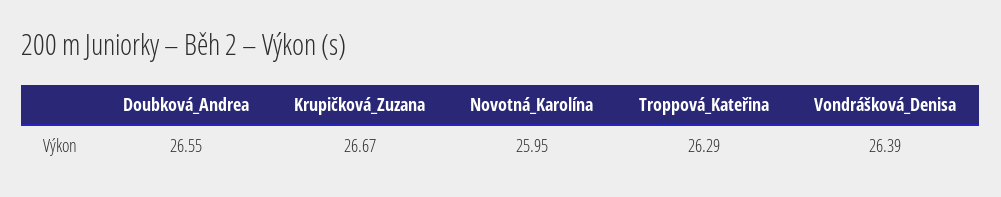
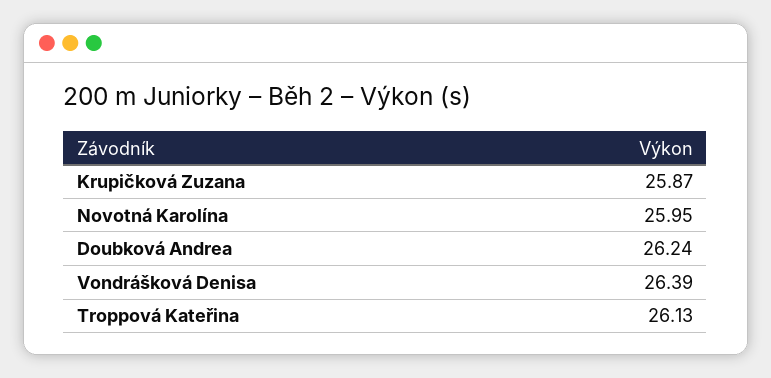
Doubková_Andrea: 26.55 -> 26.24
Krupičková_Zuzana: 26.67 -> 25.87
Troppová_Kateřina: 26.29 -> 26.13

